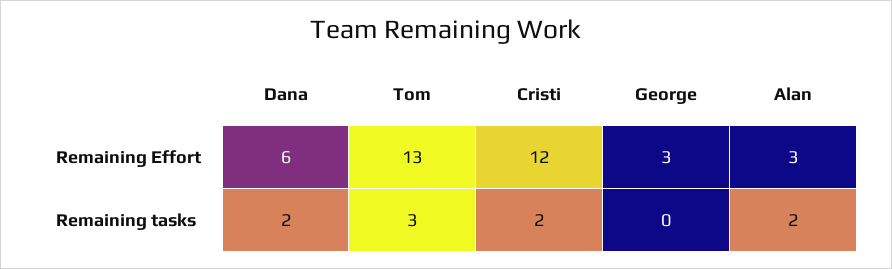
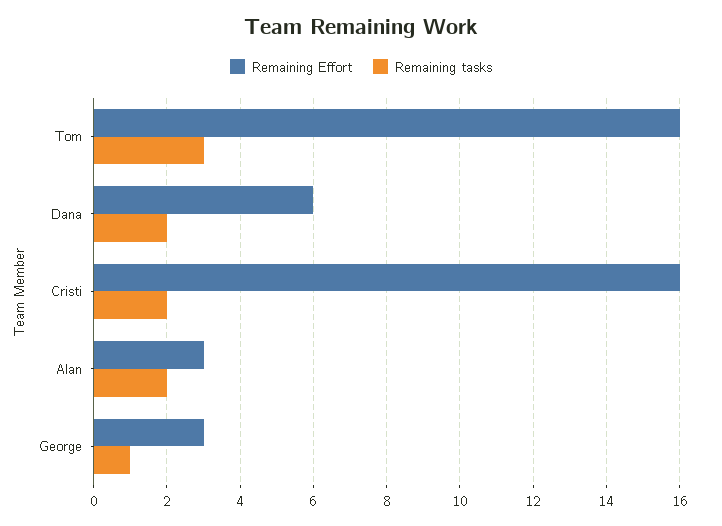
Remaining Effort, Tom: 13 -> 16
Remaining Effort, Cristi: 12 -> 16
Remaining tasks, George: 0 -> 1

